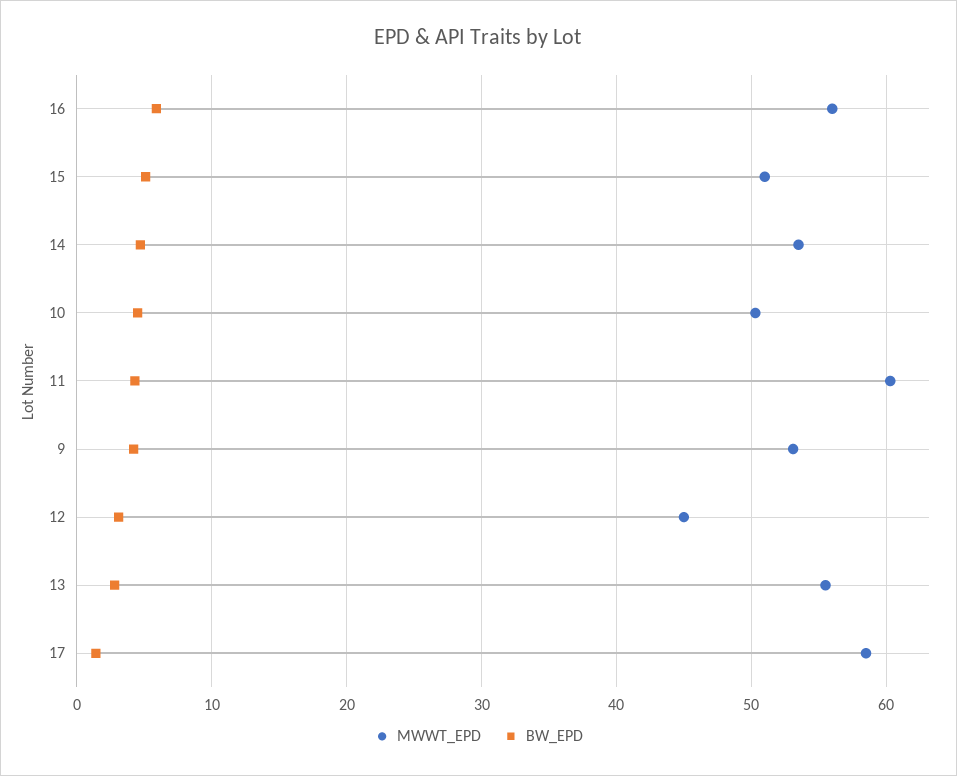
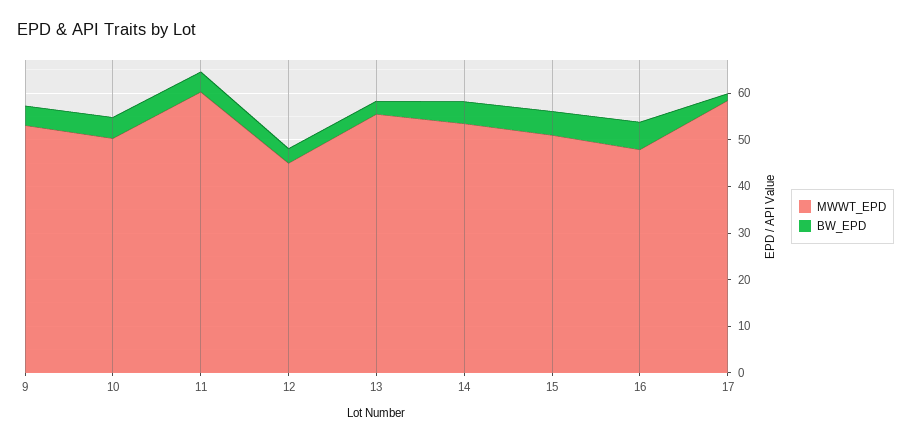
MWWT_EPD, 16: 56 -> 48

